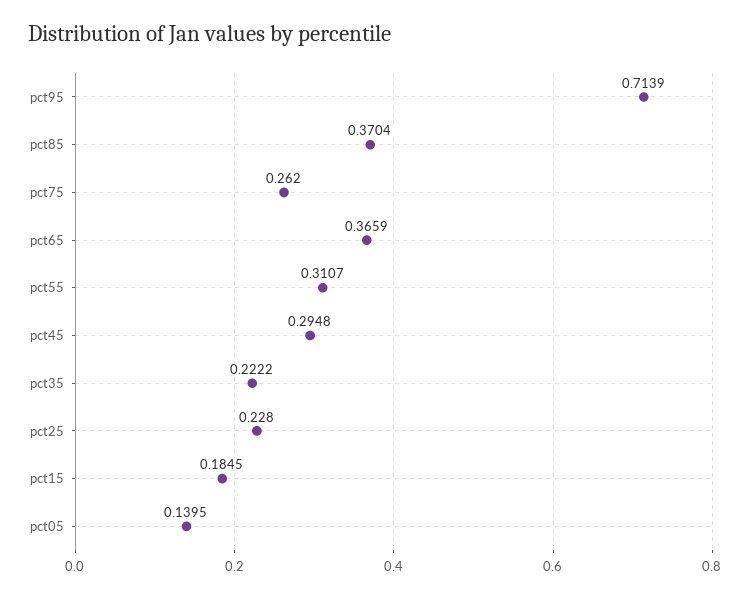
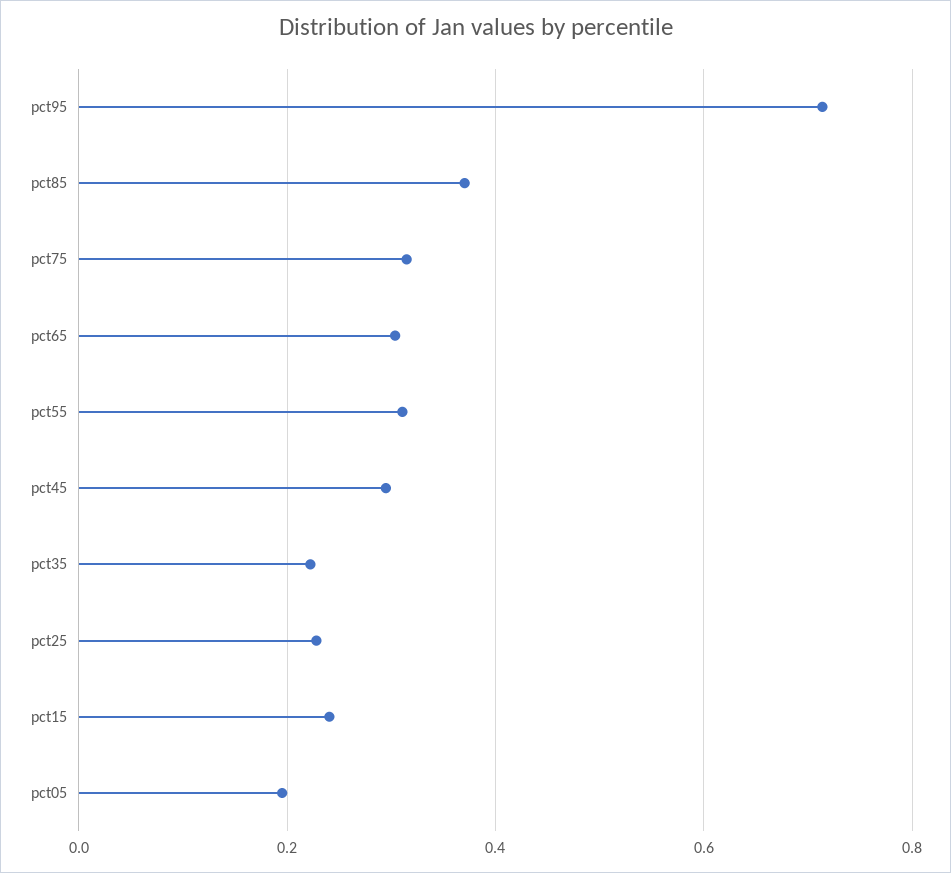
pct75: 0.262 -> 0.32
pct65: 0.3659 -> 0.3
pct15: 0.1845 -> 0.24
pct05: 0.1395 -> 0.2

